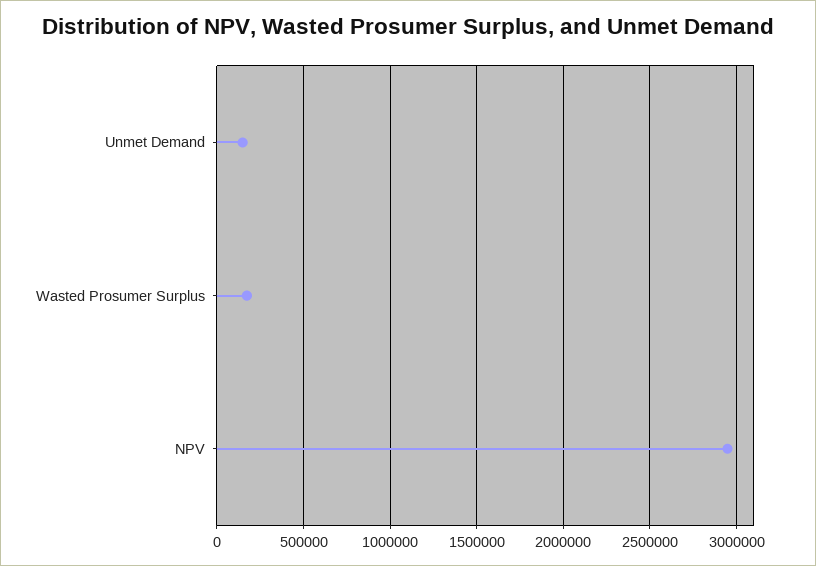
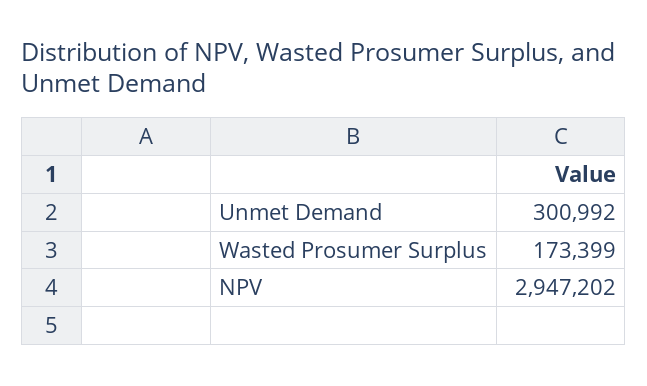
Unmet Demand: 150000 -> 300992

